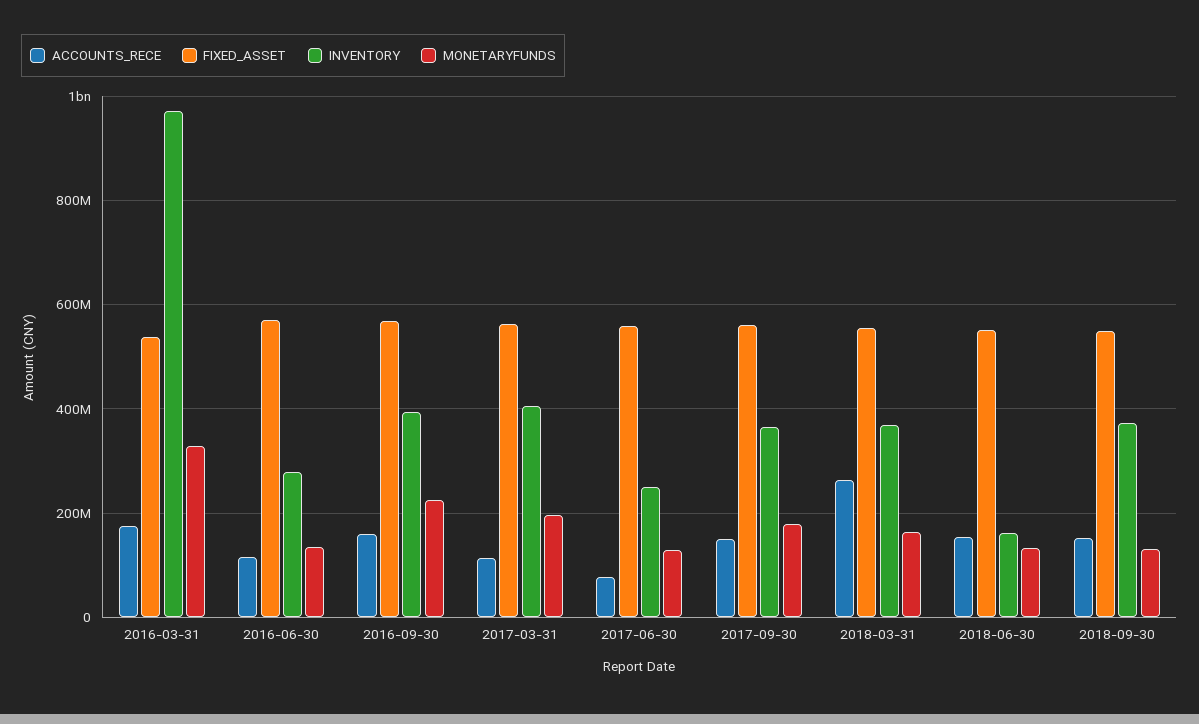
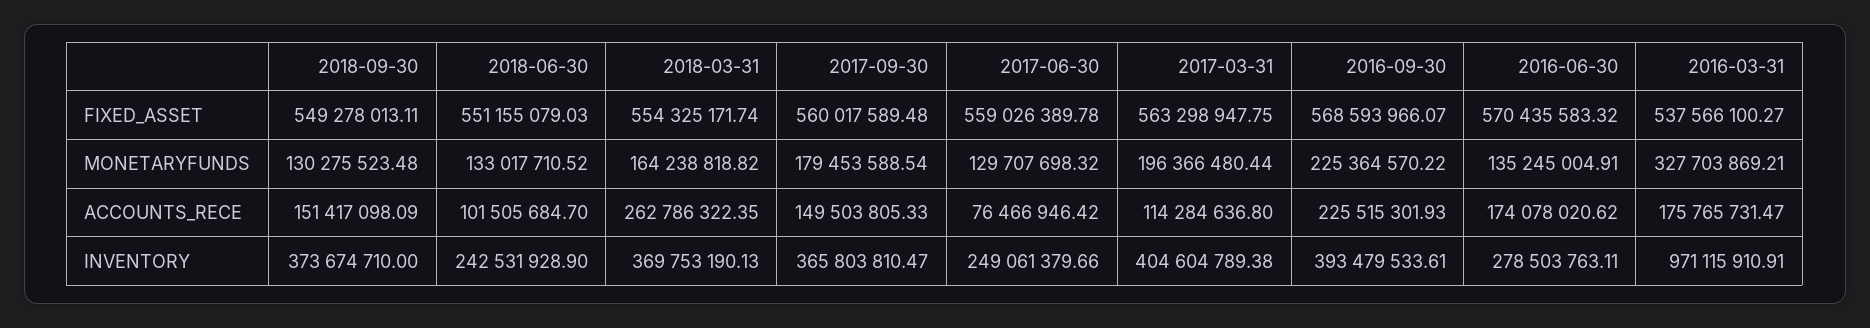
ACCOUNTS_RECE, 2016-06-30: 120000000 -> 174078020.62
ACCOUNTS_RECE, 2016-09-30: 160000000 -> 225515301.93
ACCOUNTS_RECE, 2018-06-30: 160000000 -> 101505684.7
INVENTORY, 2018-06-30: 160000000 -> 242531928.9

